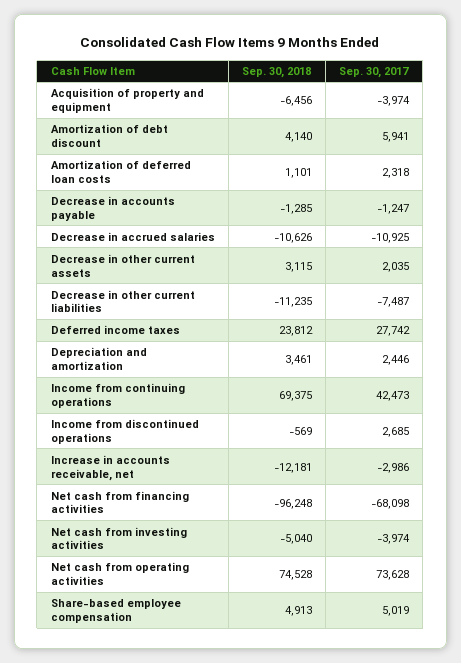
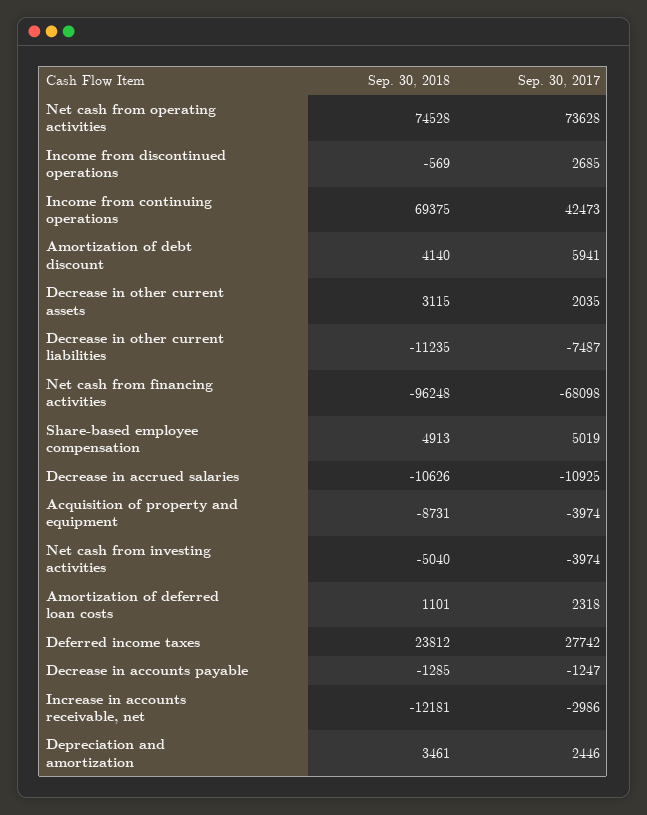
Sep. 30, 2018, Acquisition of property and equipment: -6456 -> -8731

